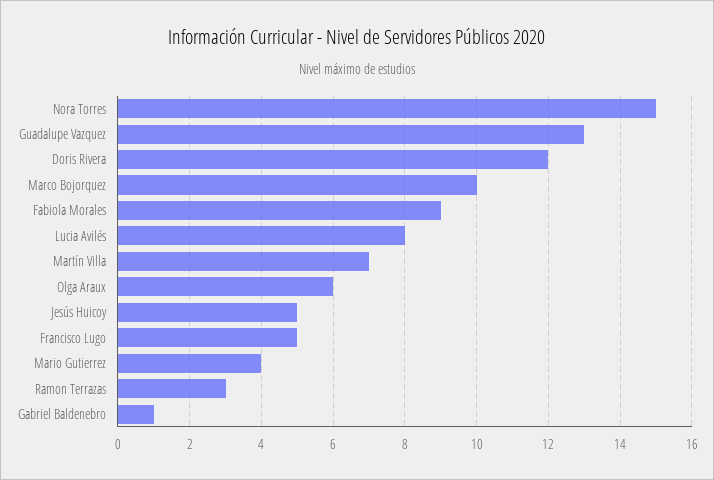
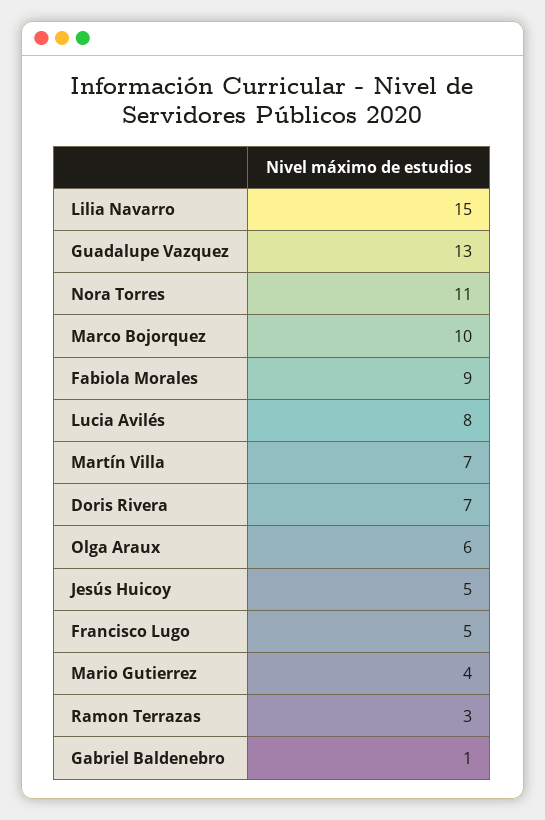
Nora Torres: 15 -> 11
Doris Rivera: 12 -> 7
Lilia Navarro: none -> 15

